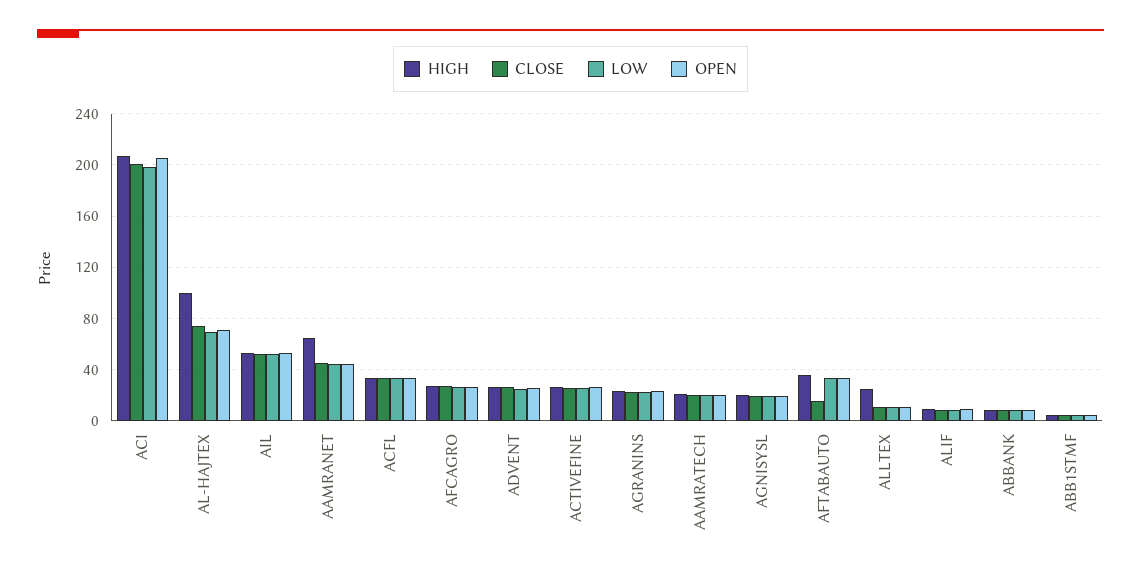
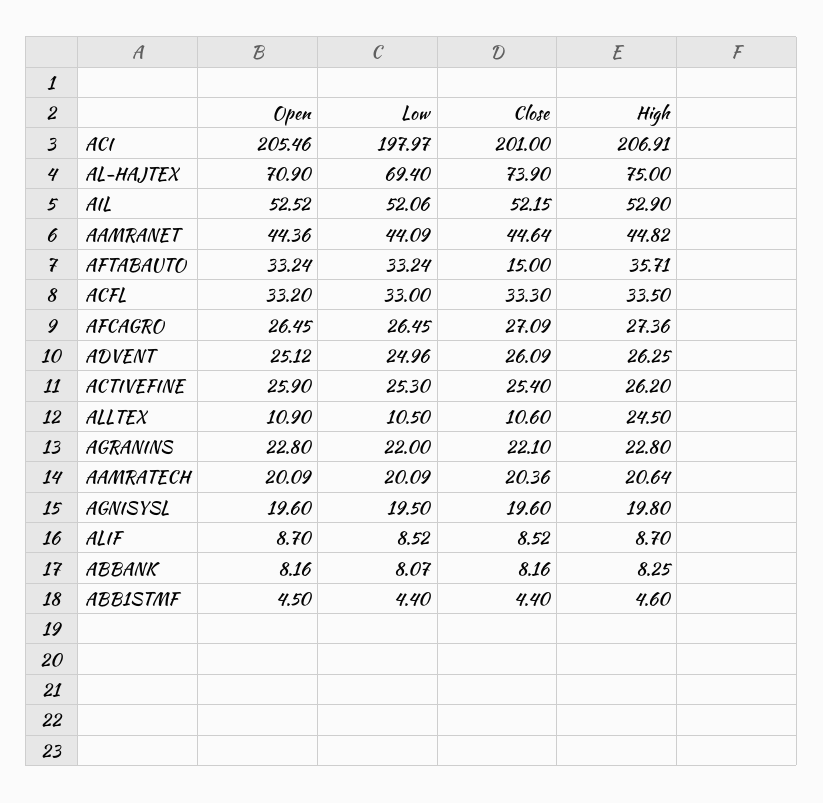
HIGH, AL-HAJTEX: 100 -> 75
HIGH, AAMRANET: 65 -> 44.82

